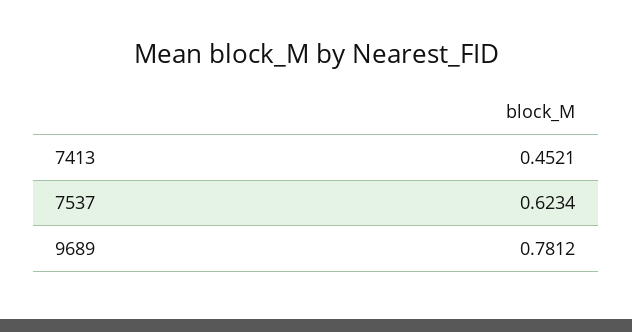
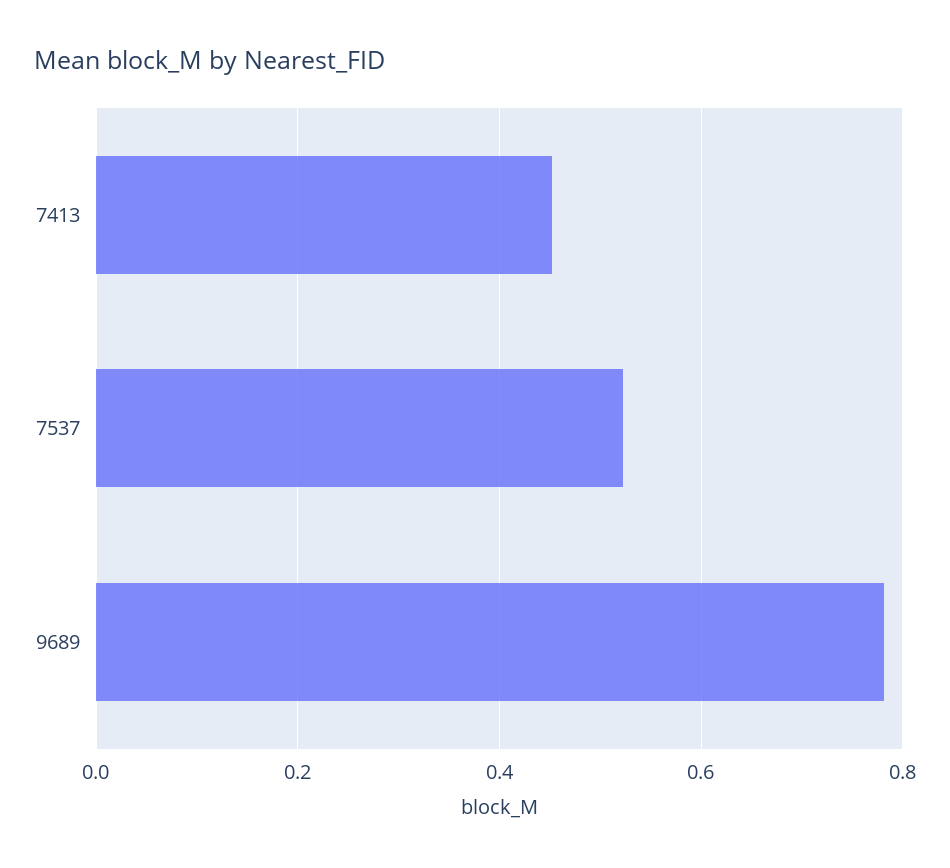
7537: 0.6234 -> 0.52

